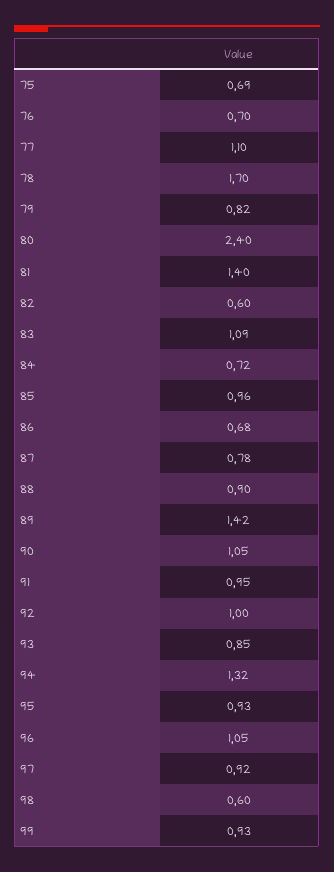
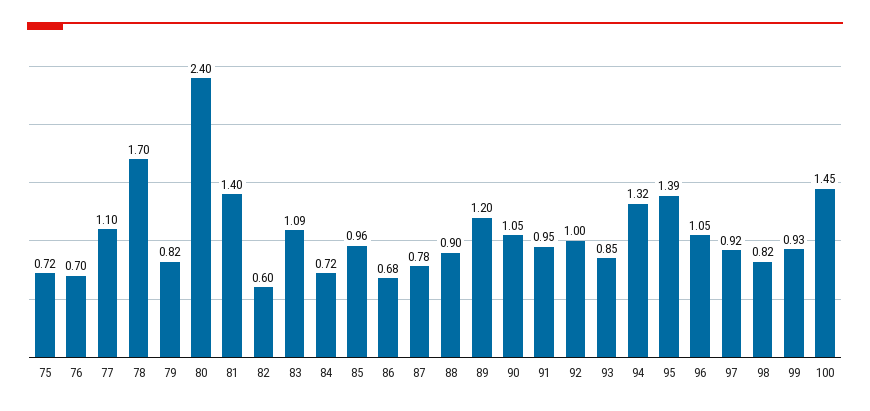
75: 0.69 -> 0.72
89: 1.42 -> 1.2
95: 0.93 -> 1.39
98: 0.6 -> 0.82
100: none -> 1.45

